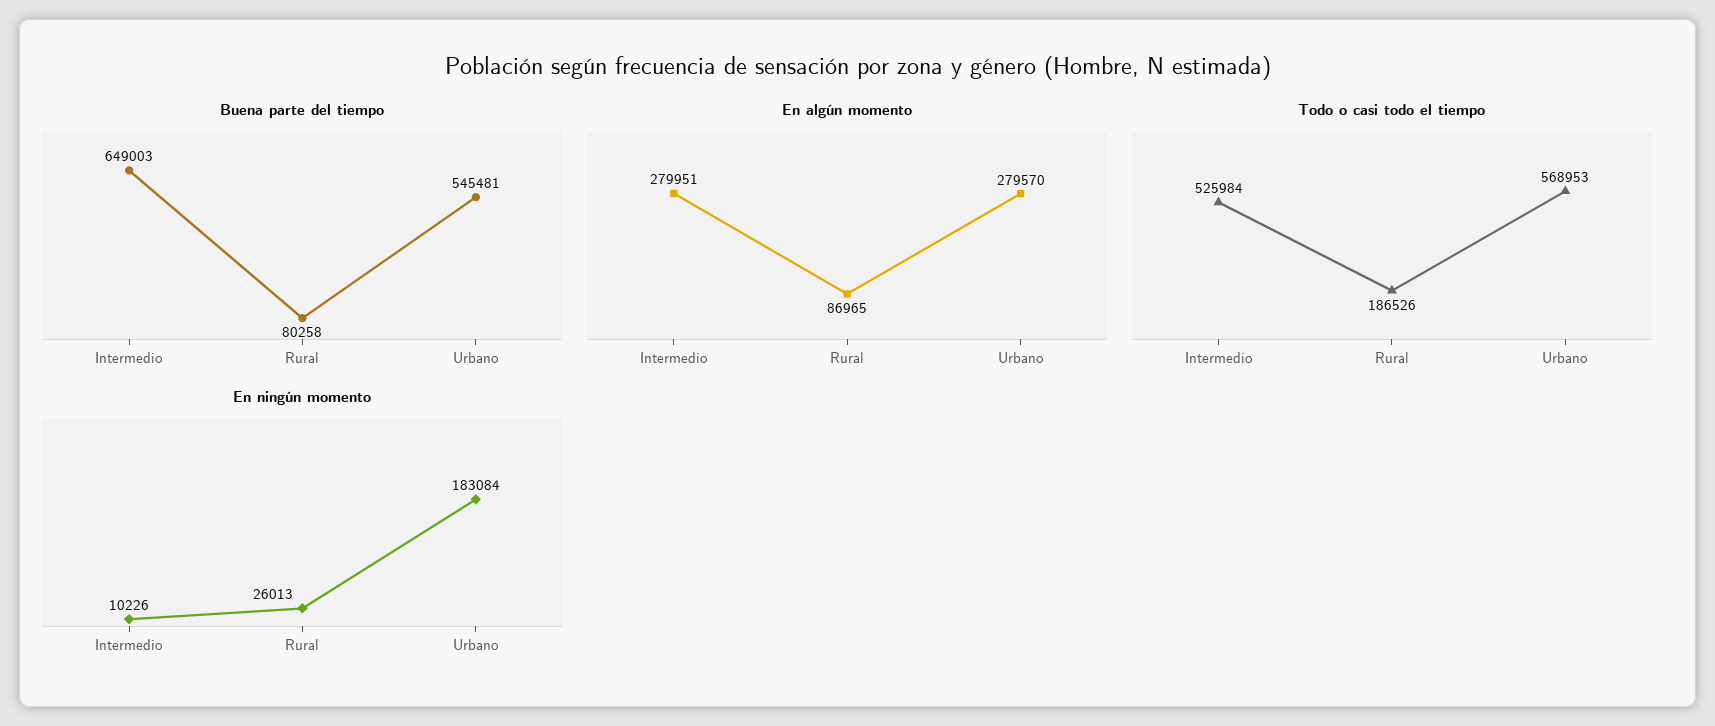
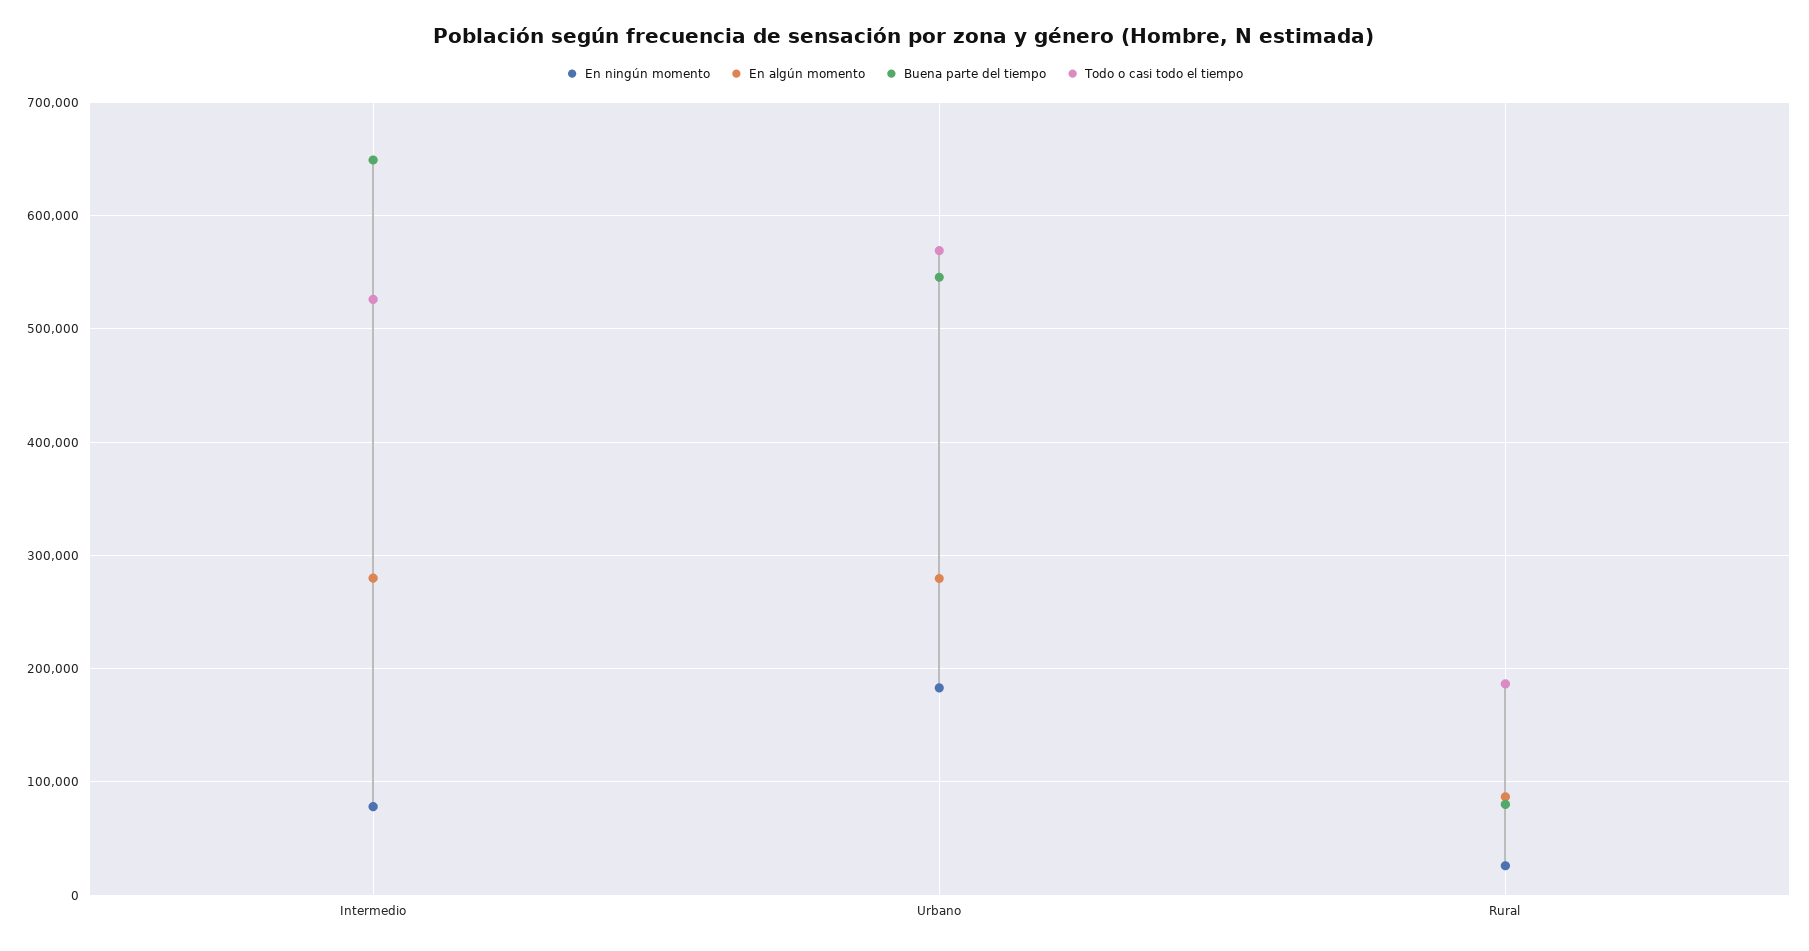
En ningún momento, Intermedio: 10226 -> 80000

